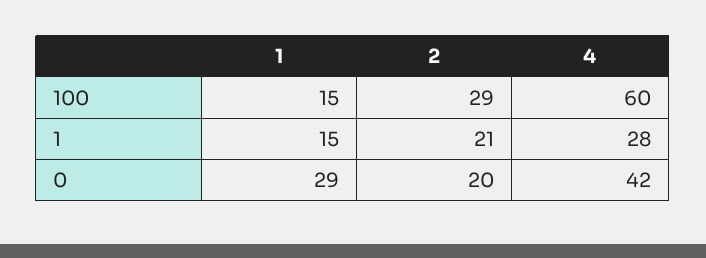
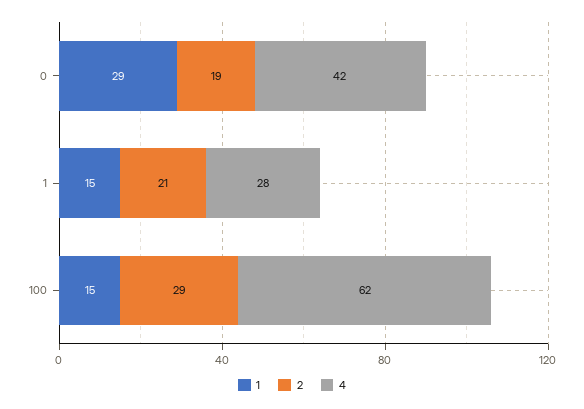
4, 100: 60 -> 62
2, 0: 20 -> 19

